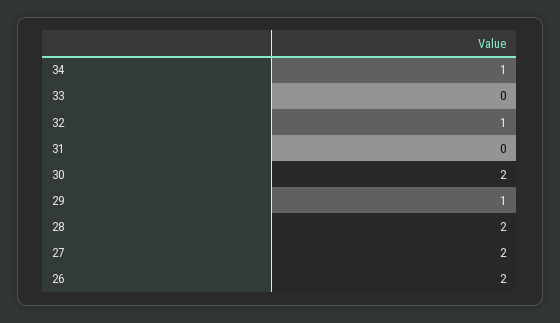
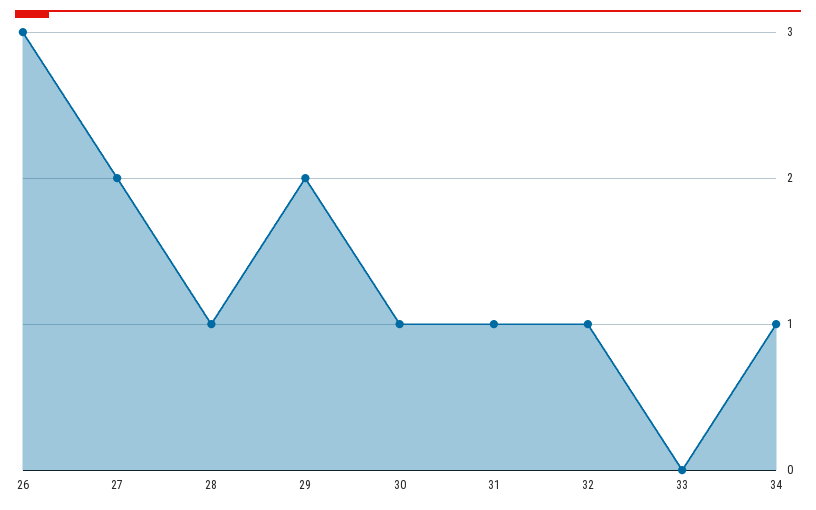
31: 0 -> 1
30: 2 -> 1
29: 1 -> 2
28: 2 -> 1
26: 2 -> 3

